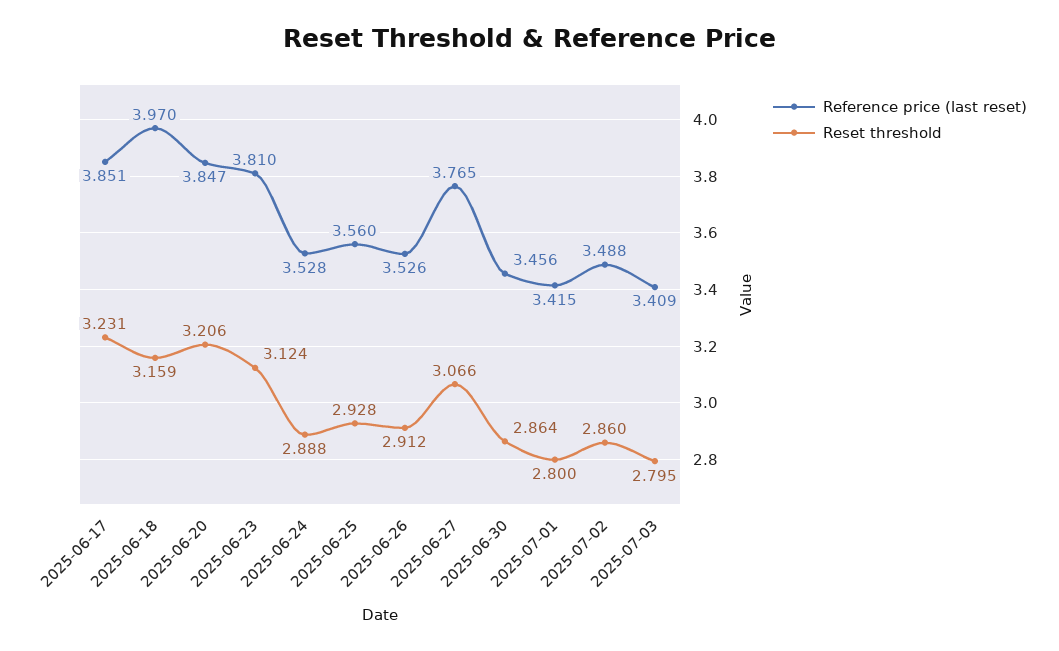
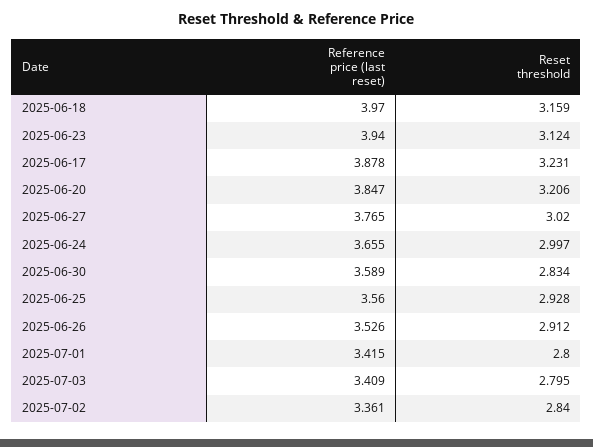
Reference price (last reset), 2025-06-17: 3.851 -> 3.878
Reference price (last reset), 2025-06-23: 3.81 -> 3.94
Reference price (last reset), 2025-06-24: 3.528 -> 3.655
Reset threshold, 2025-06-24: 2.888 -> 2.997
Reset threshold, 2025-06-27: 3.066 -> 3.02
Reference price (last reset), 2025-06-30: 3.456 -> 3.589
Reset threshold, 2025-06-30: 2.864 -> 2.834
Reference price (last reset), 2025-07-02: 3.488 -> 3.361
Reset threshold, 2025-07-02: 2.86 -> 2.84

